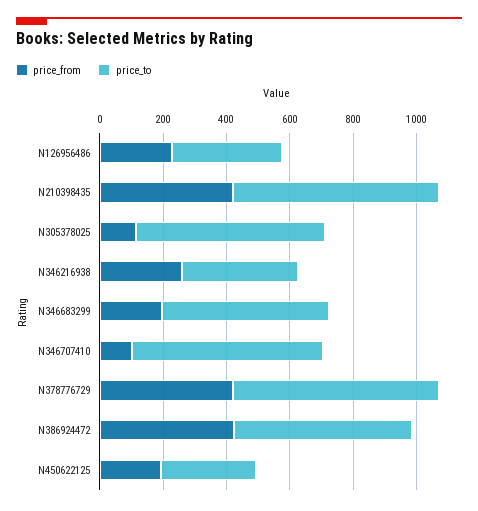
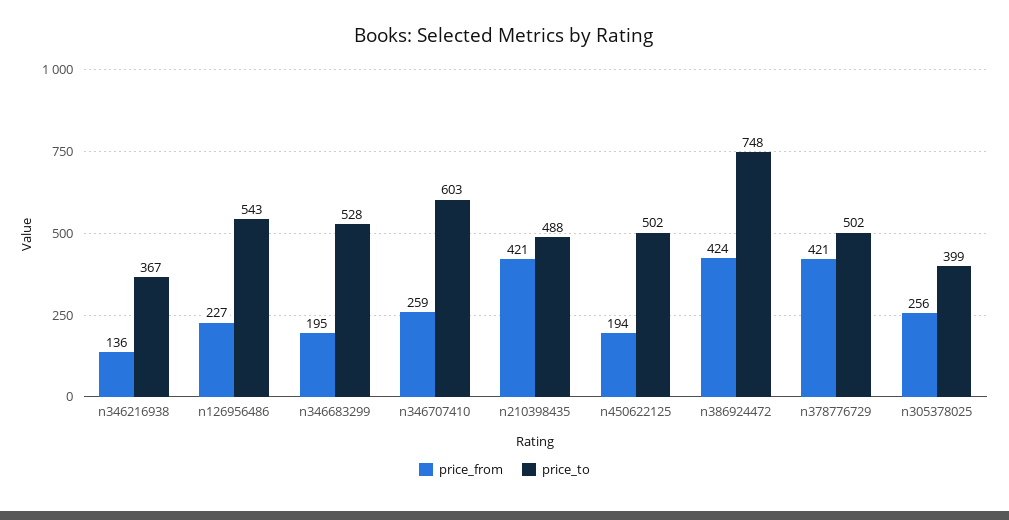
price_to, N126956486: 350 -> 543
price_to, N210398435: 650 -> 488
price_from, N305378025: 100 -> 256
price_to, N305378025: 600 -> 399
price_from, N346216938: 250 -> 136
price_from, N346707410: 100 -> 259
price_to, N378776729: 650 -> 502
price_to, N386924472: 550 -> 748
price_to, N450622125: 300 -> 502

